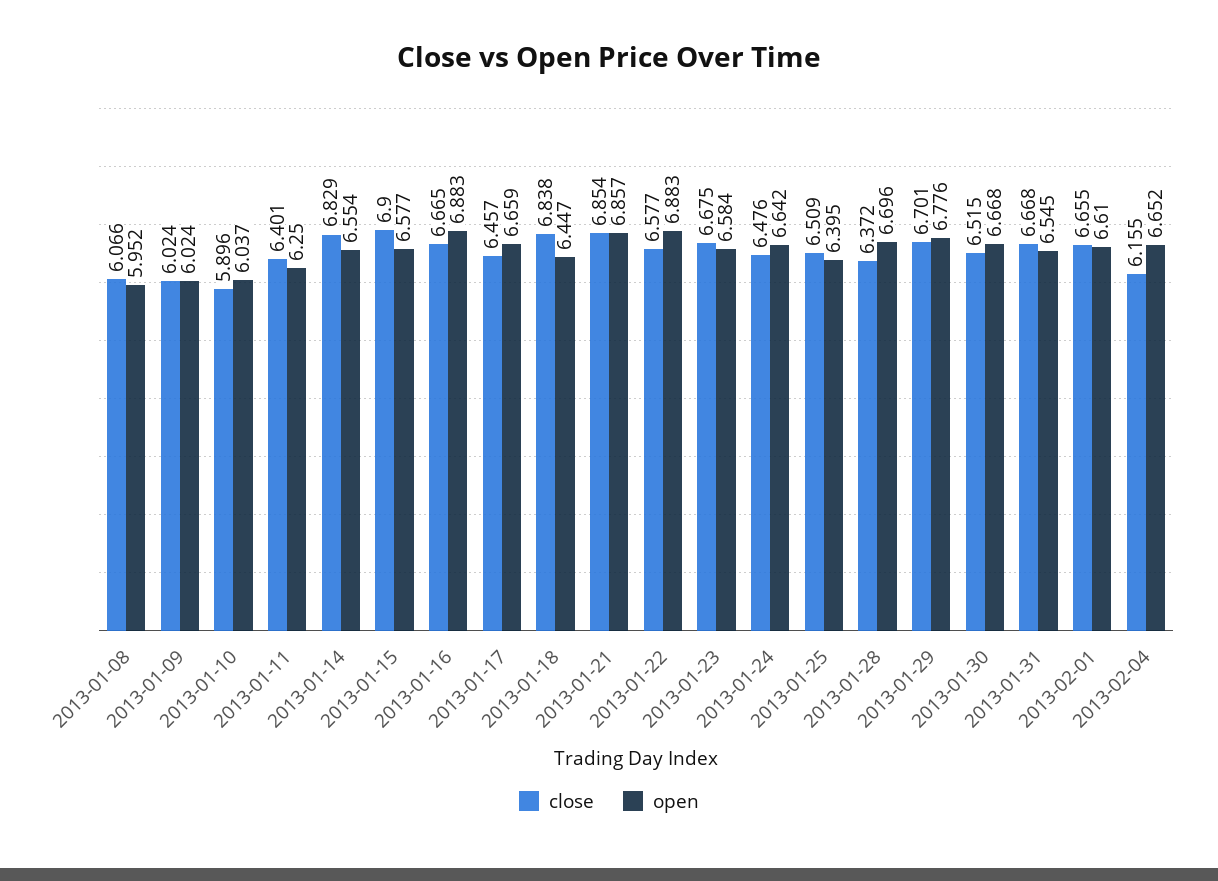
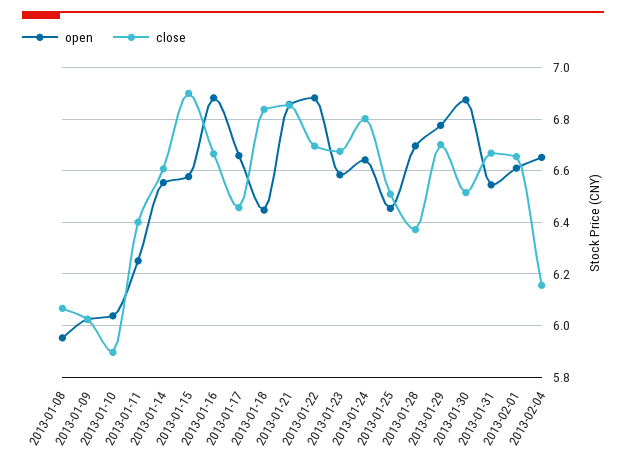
close, 2013-01-14: 6.829 -> 6.6
close, 2013-01-22: 6.577 -> 6.7
close, 2013-01-24: 6.476 -> 6.8
open, 2013-01-25: 6.395 -> 6.45
open, 2013-01-30: 6.668 -> 6.875

